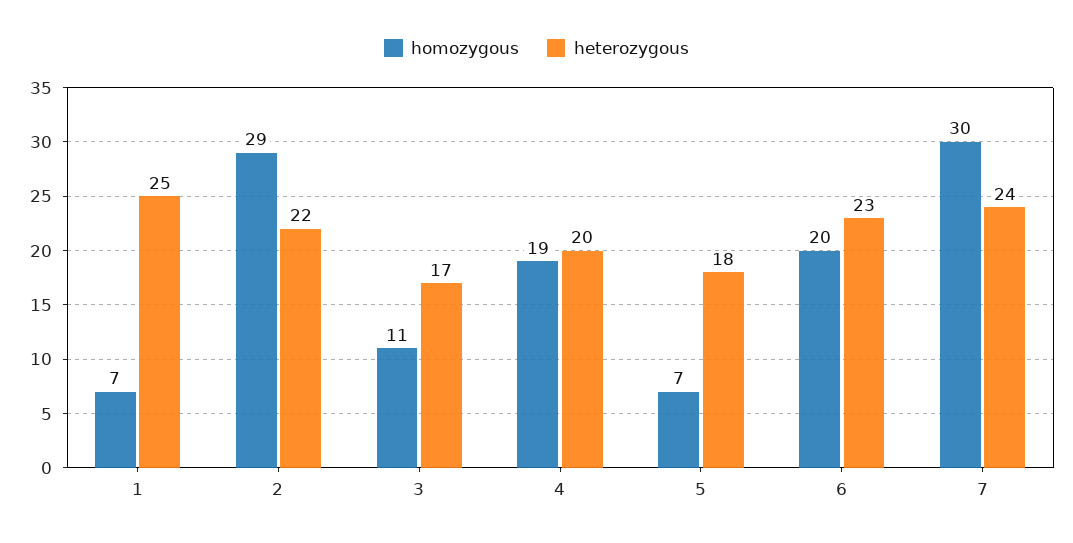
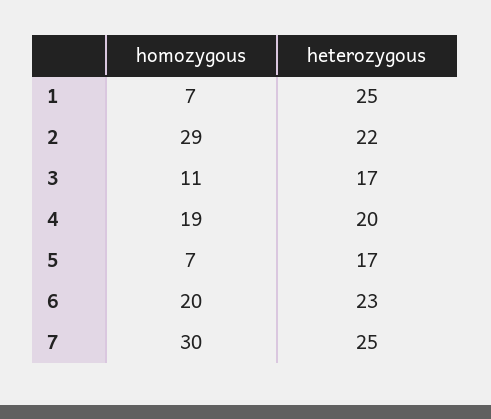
heterozygous, 5: 18 -> 17
heterozygous, 7: 24 -> 25

